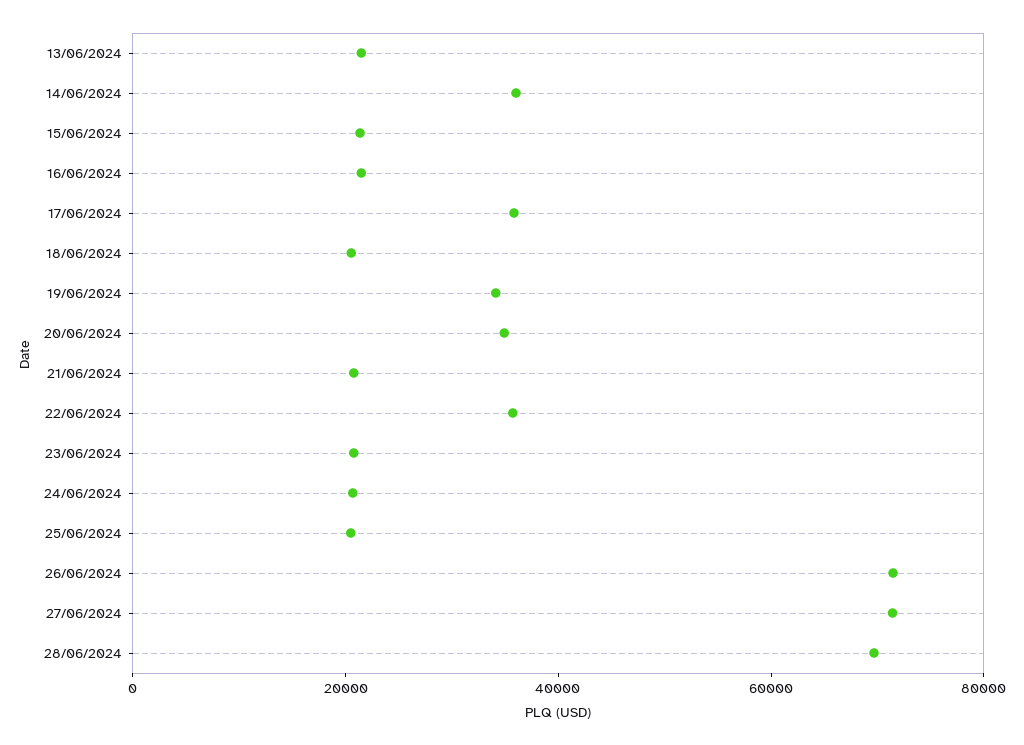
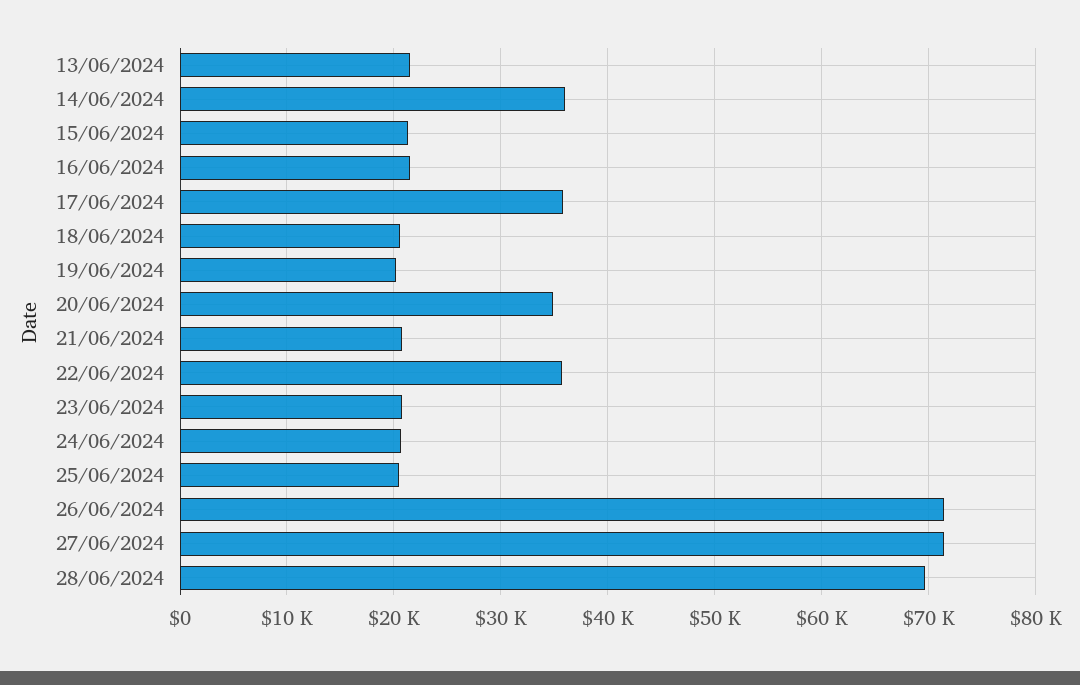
19/06/2024: 35000 -> 20000

